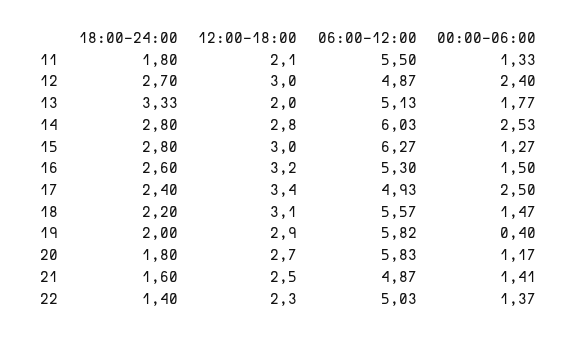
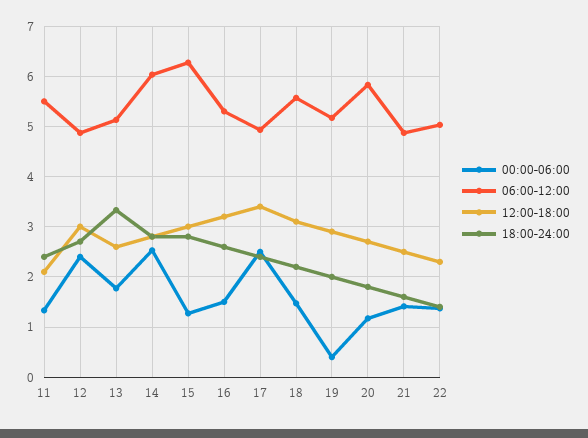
18:00-24:00, 11: 1.8 -> 2.4
12:00-18:00, 13: 2 -> 2.6
06:00-12:00, 19: 5.82 -> 5.2

